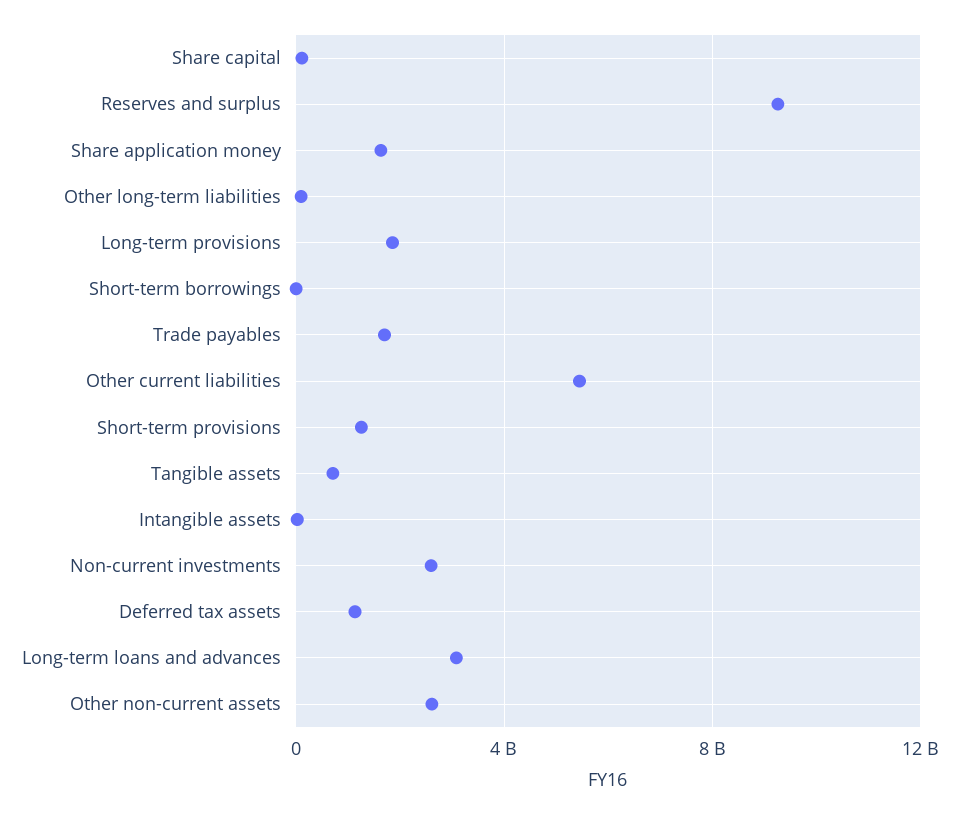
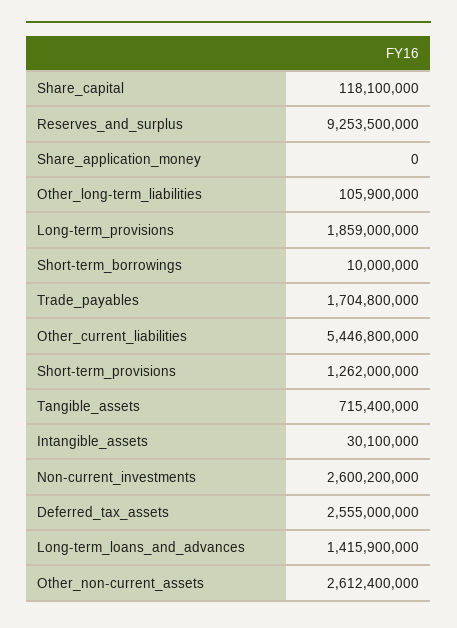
Share application money: 1500000000 -> 0
Deferred tax assets: 1000000000 -> 2555000000
Long-term loans and advances: 3000000000 -> 1415900000

